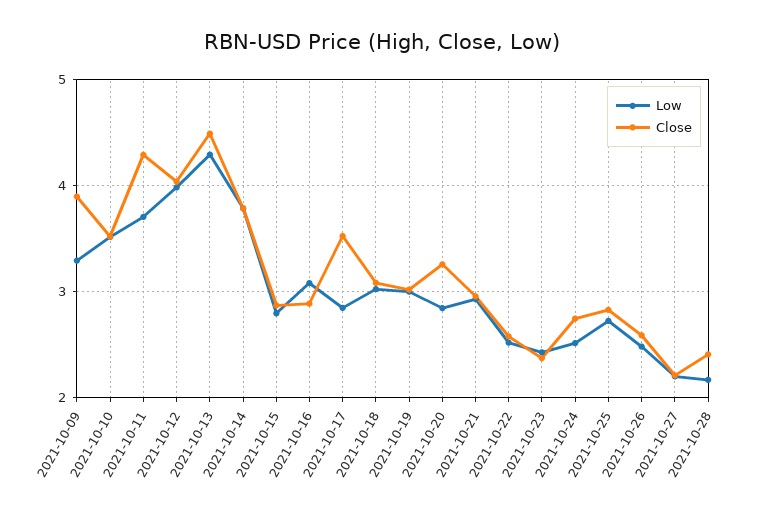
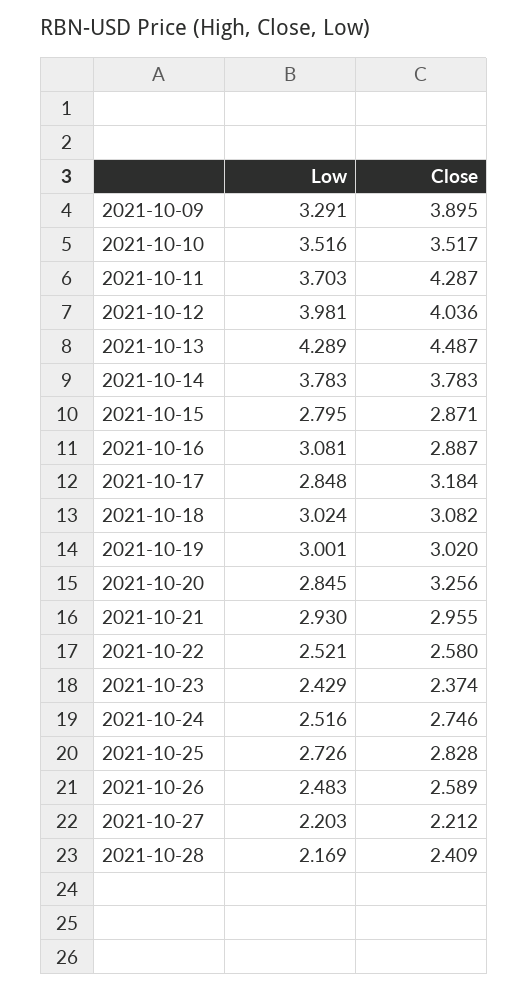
Close, 2021-10-17: 3.5 -> 3.184

